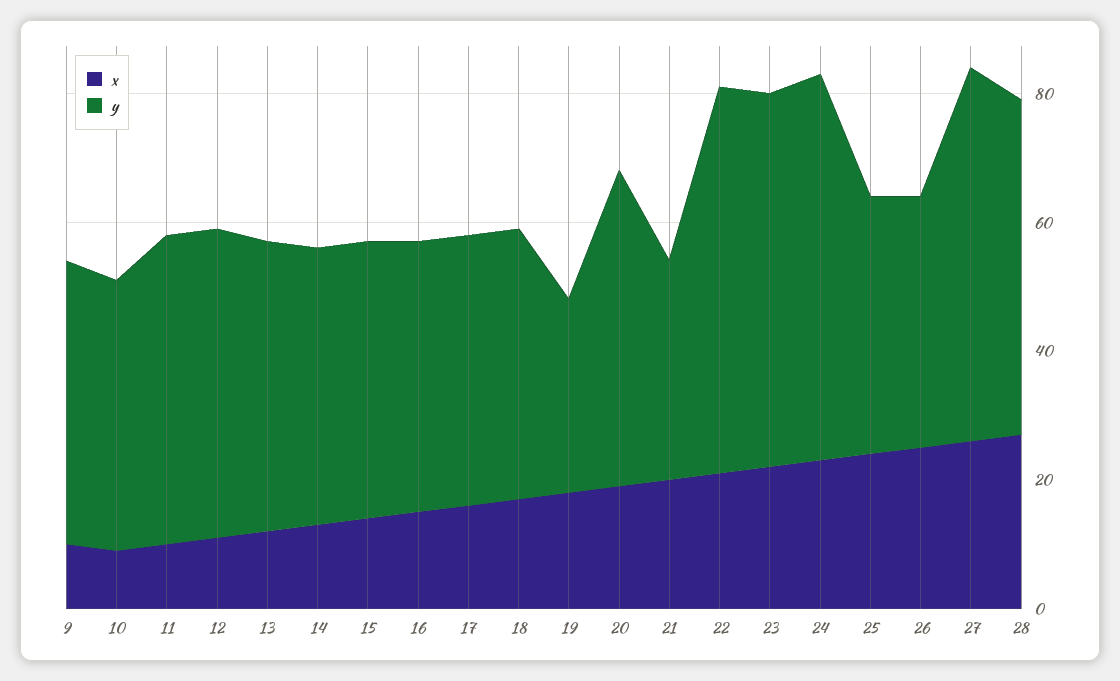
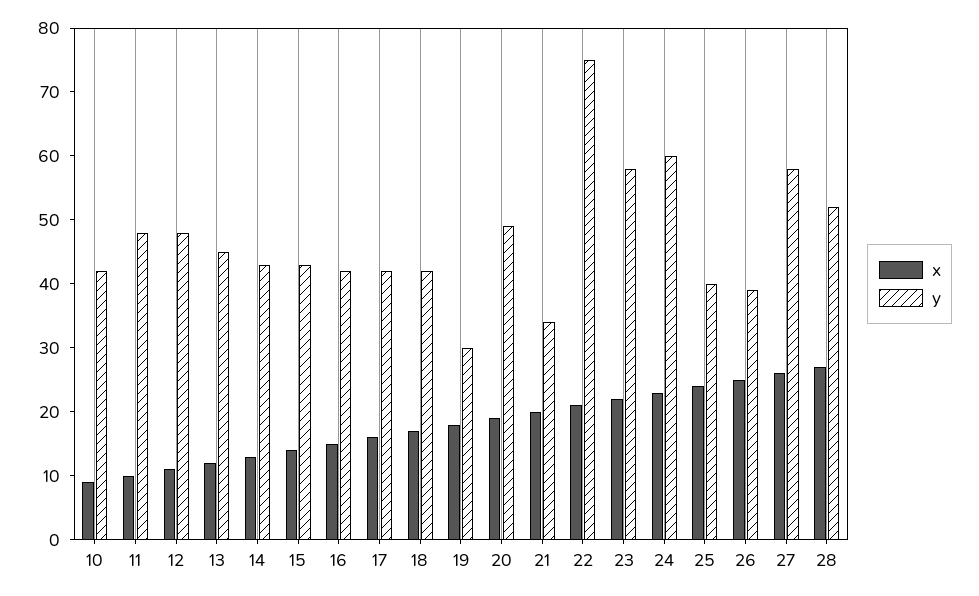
x, 9: 10 -> none
y, 9: 45 -> none
y, 22: 60 -> 75

